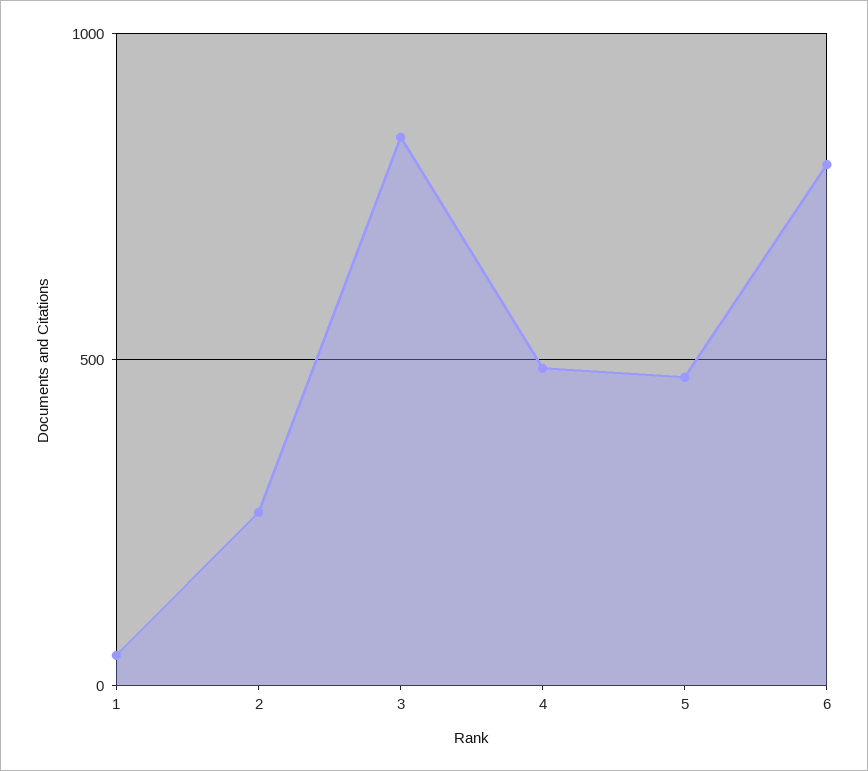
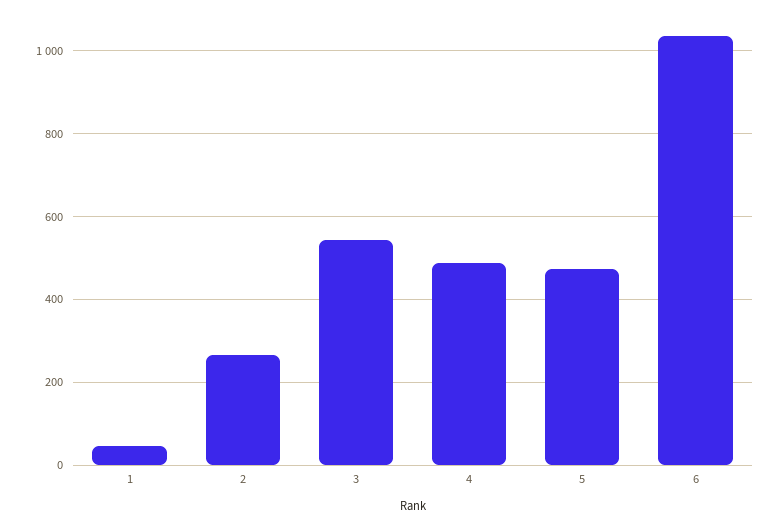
3: 850 -> 540
6: 800 -> 1040

